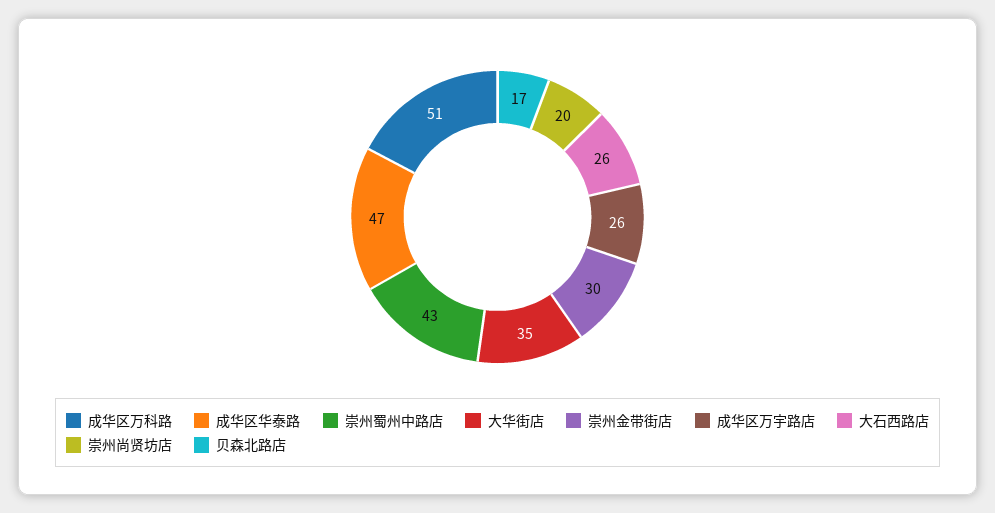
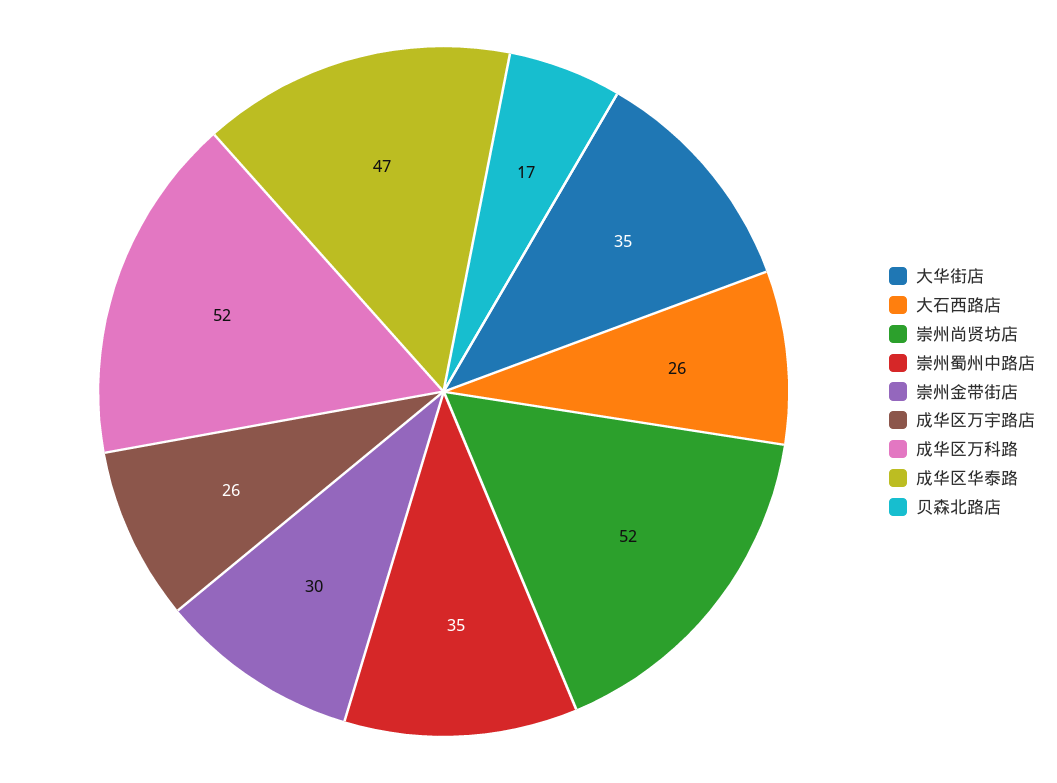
成华区万科路: 51 -> 52
崇州蜀州中路店: 43 -> 35
崇州尚贤坊店: 20 -> 52

